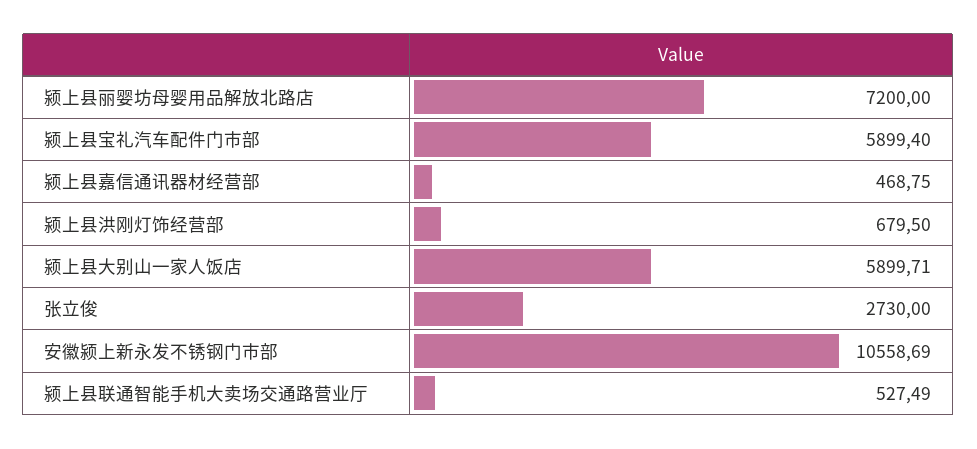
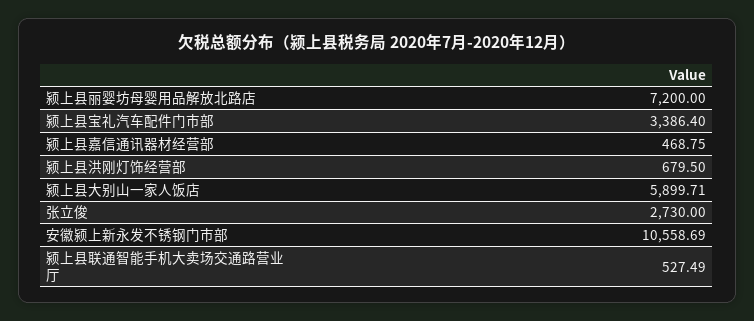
颍上县宝礼汽车配件门市部: 5899.4 -> 3386.4

